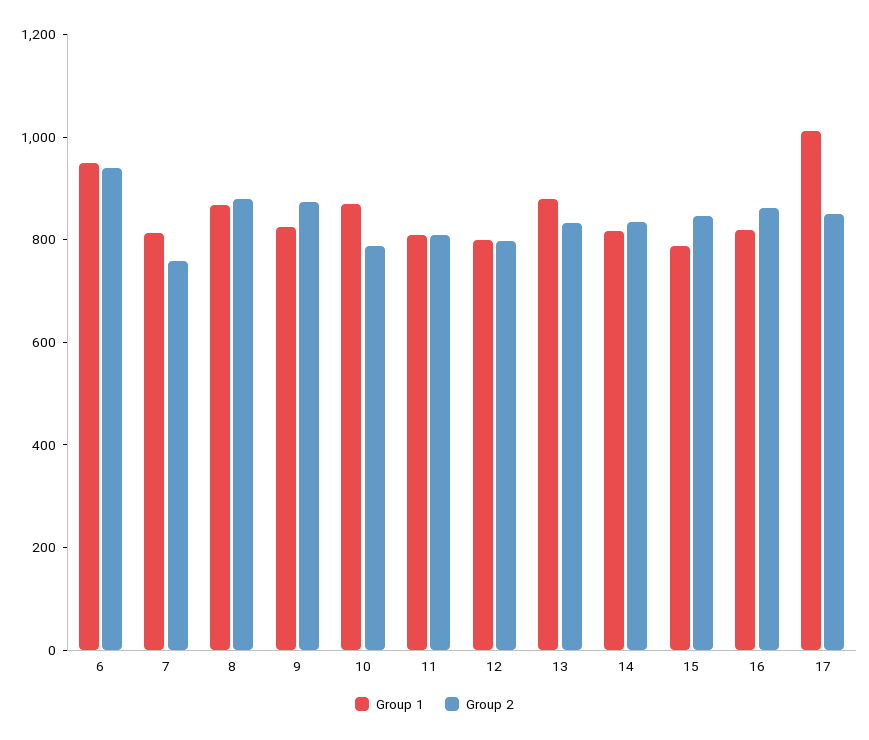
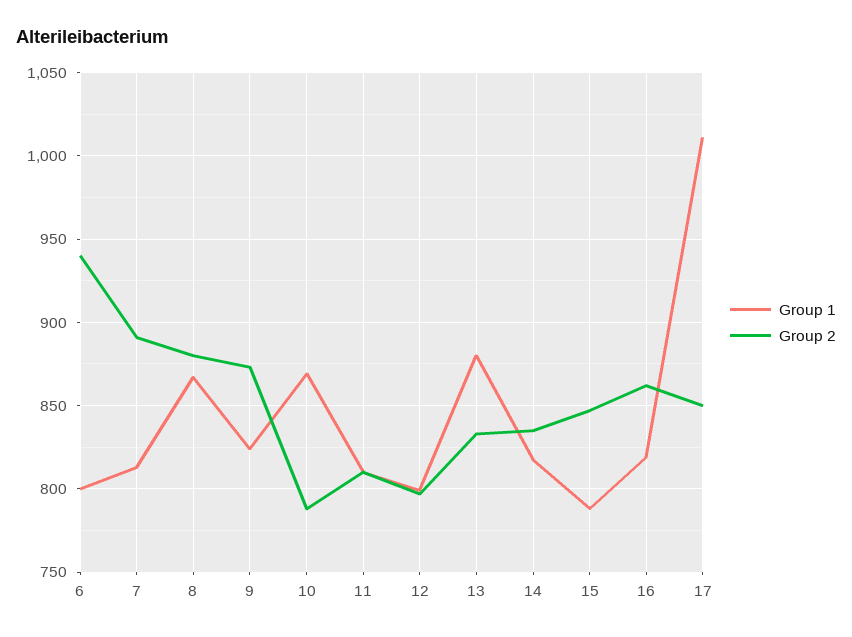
Group 1, 6: 950 -> 800
Group 2, 7: 750 -> 890

